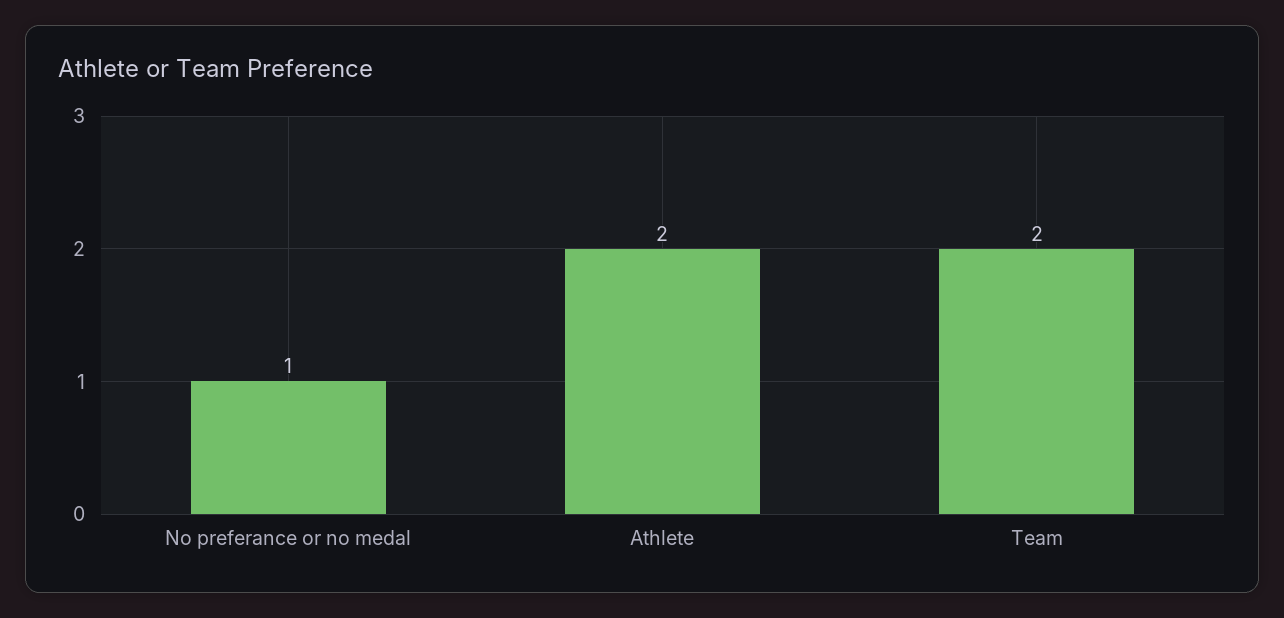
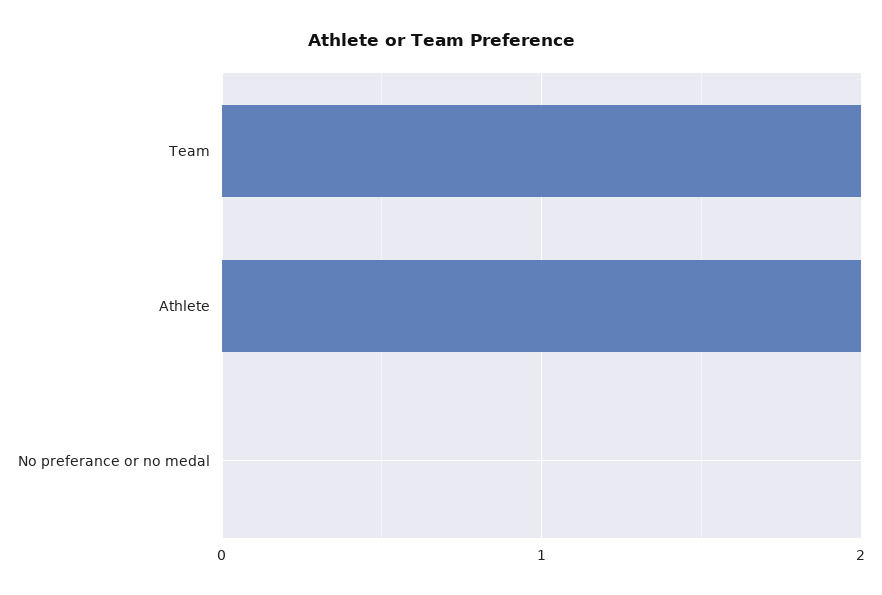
No preferance or no medal: 1 -> 0

